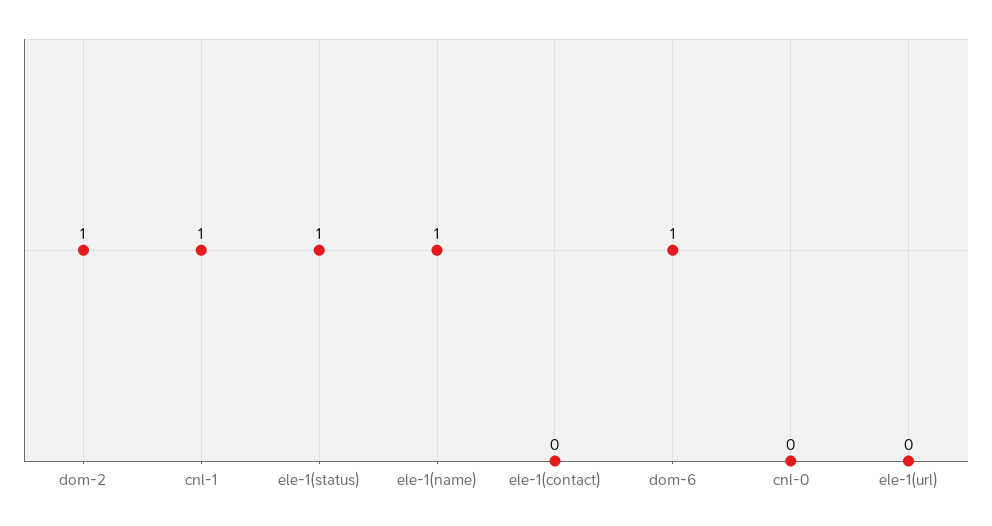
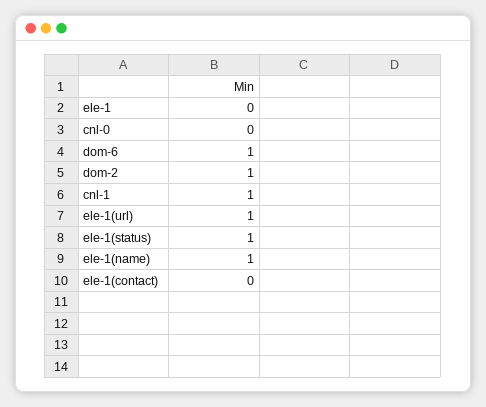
ele-1(url): 0 -> 1
ele-1: none -> 0

